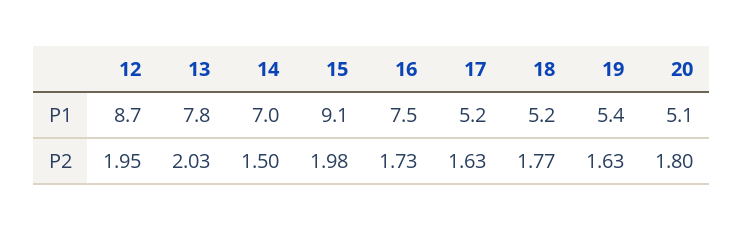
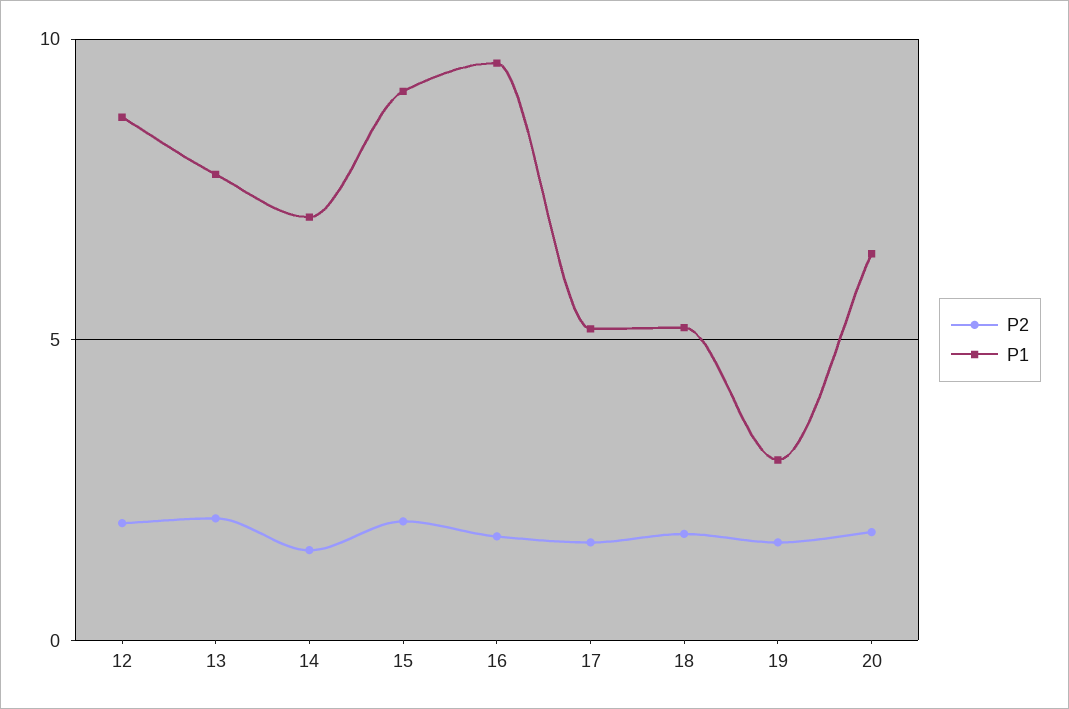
P1, 16: 7.5 -> 9.5
P1, 19: 5.4 -> 3
P1, 20: 5.1 -> 6.5

